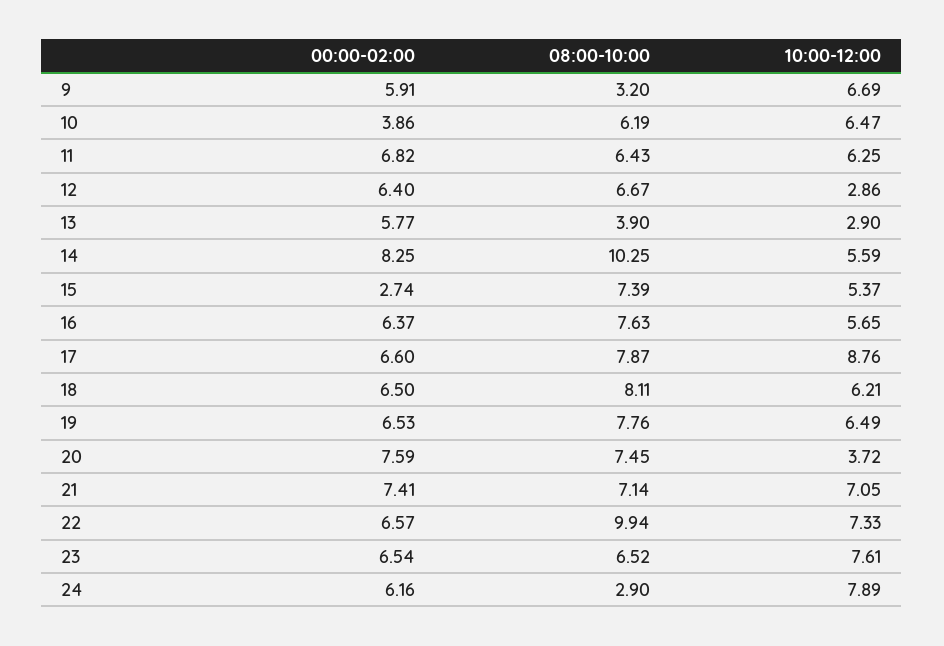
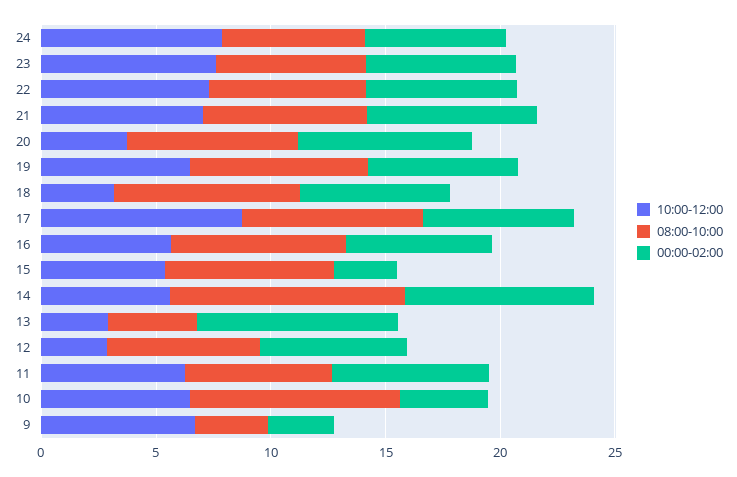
00:00-02:00, 9: 5.91 -> 3
08:00-10:00, 10: 6.19 -> 9
00:00-02:00, 13: 5.77 -> 9
10:00-12:00, 18: 6.21 -> 3
08:00-10:00, 22: 9.94 -> 7
08:00-10:00, 24: 2.9 -> 6

